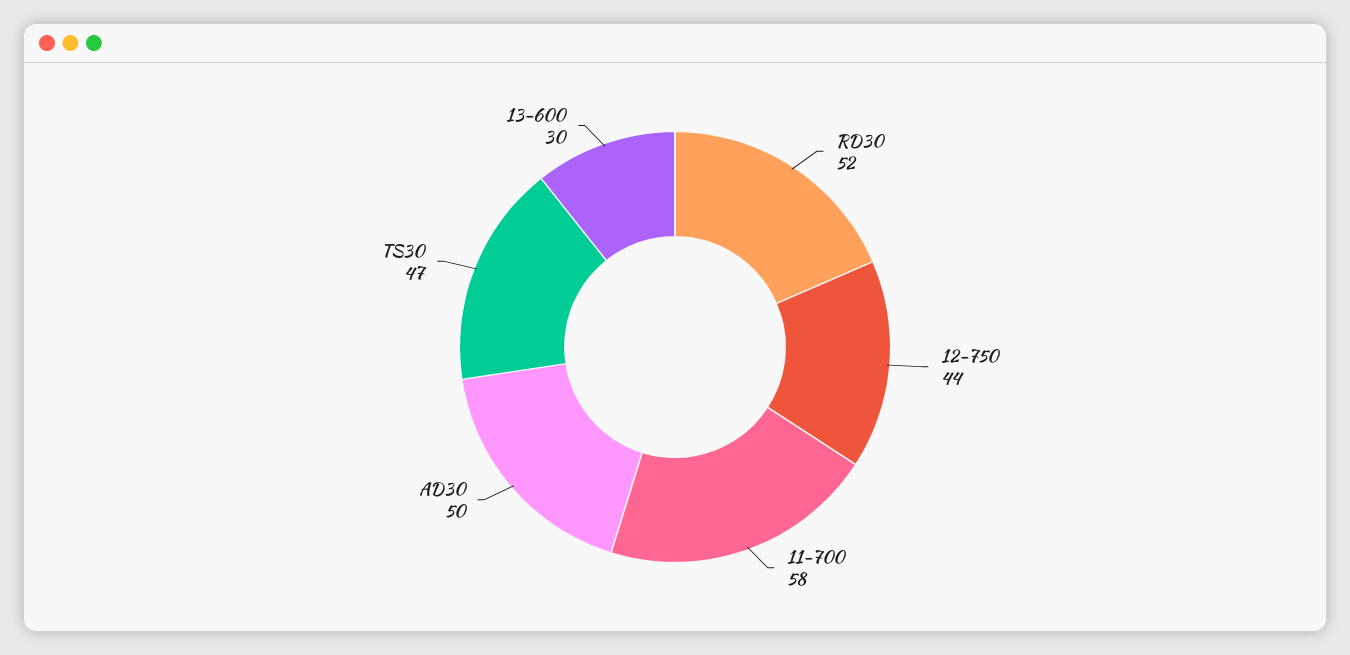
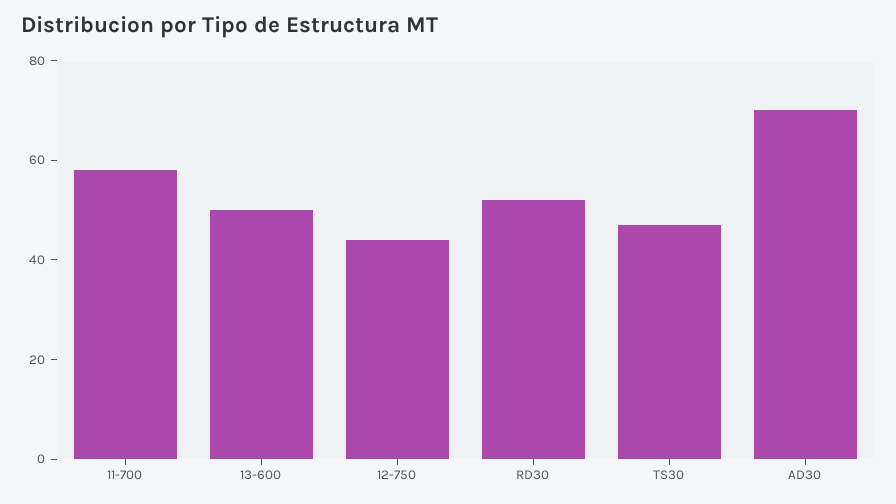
AD30: 50 -> 70
13-600: 30 -> 50

